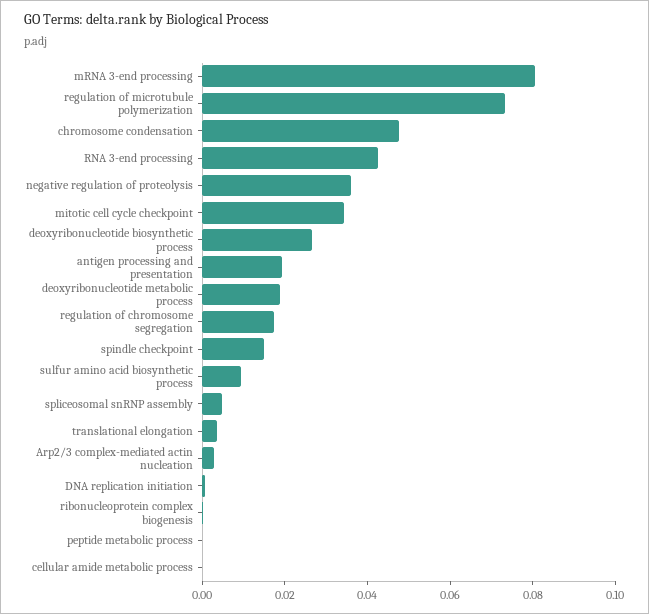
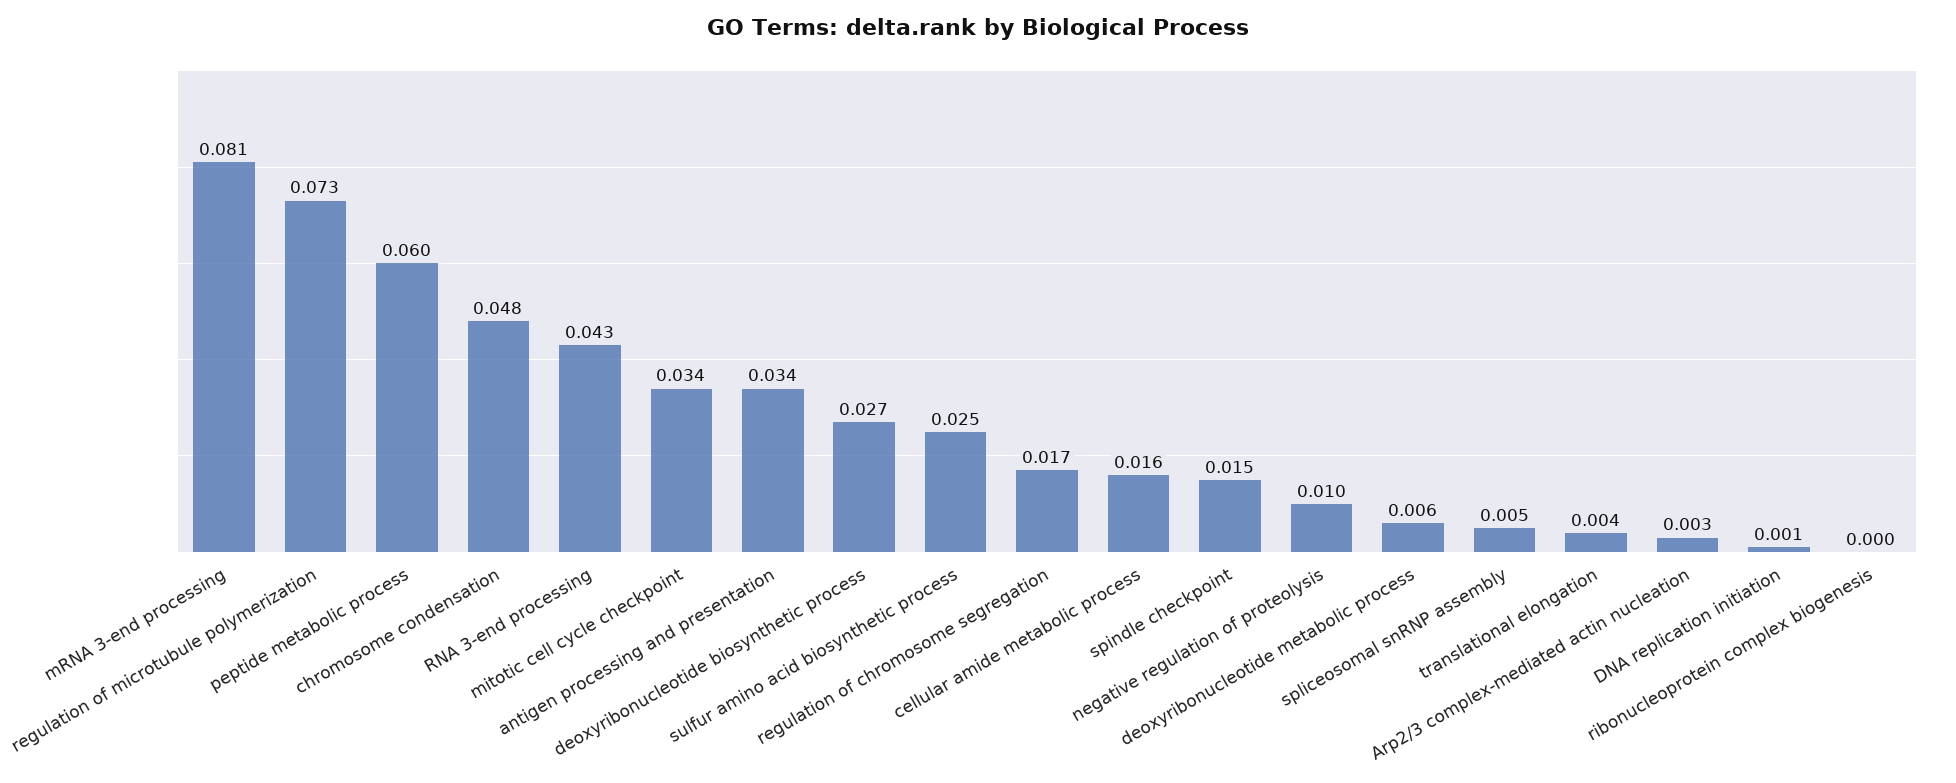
negative regulation of proteolysis: 0.035 -> 0.01
antigen processing and presentation: 0.02 -> 0.034
deoxyribonucleotide metabolic process: 0.02 -> 0.006
sulfur amino acid biosynthetic process: 0.01 -> 0.025
peptide metabolic process: 0 -> 0.06
cellular amide metabolic process: 0 -> 0.016

